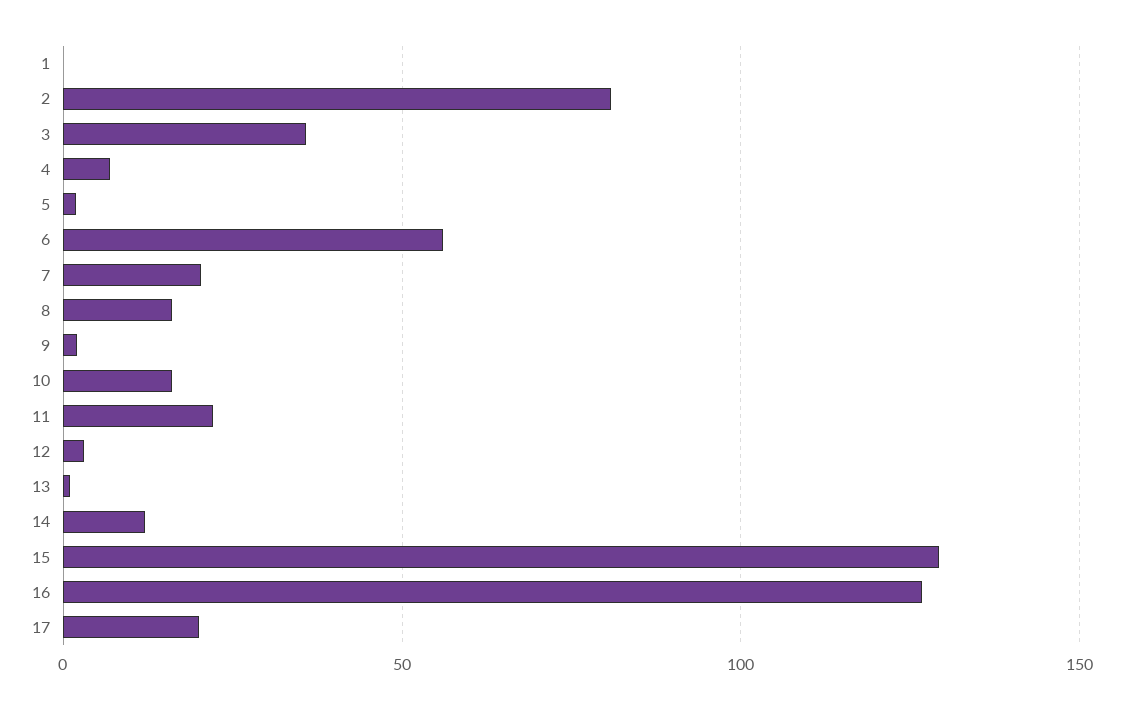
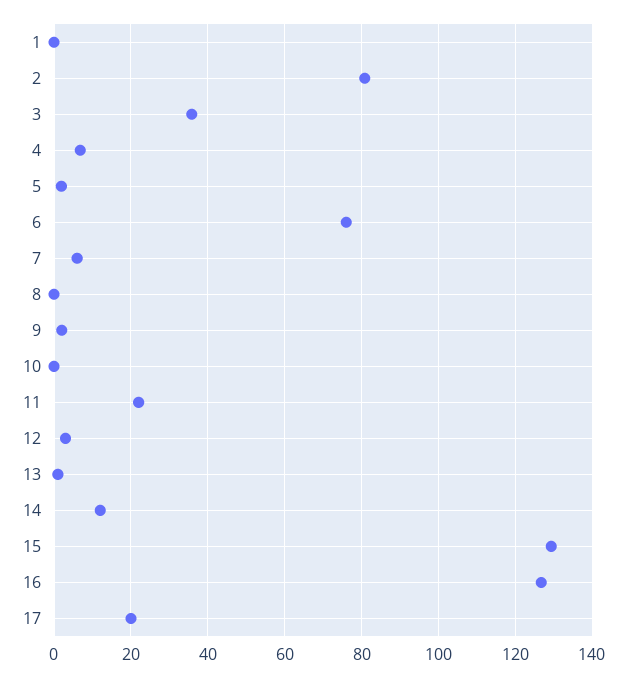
6: 55 -> 76
7: 20 -> 6
8: 15 -> 0
10: 15 -> 0

